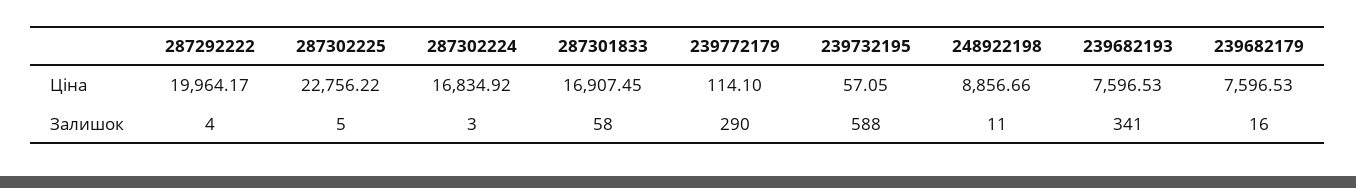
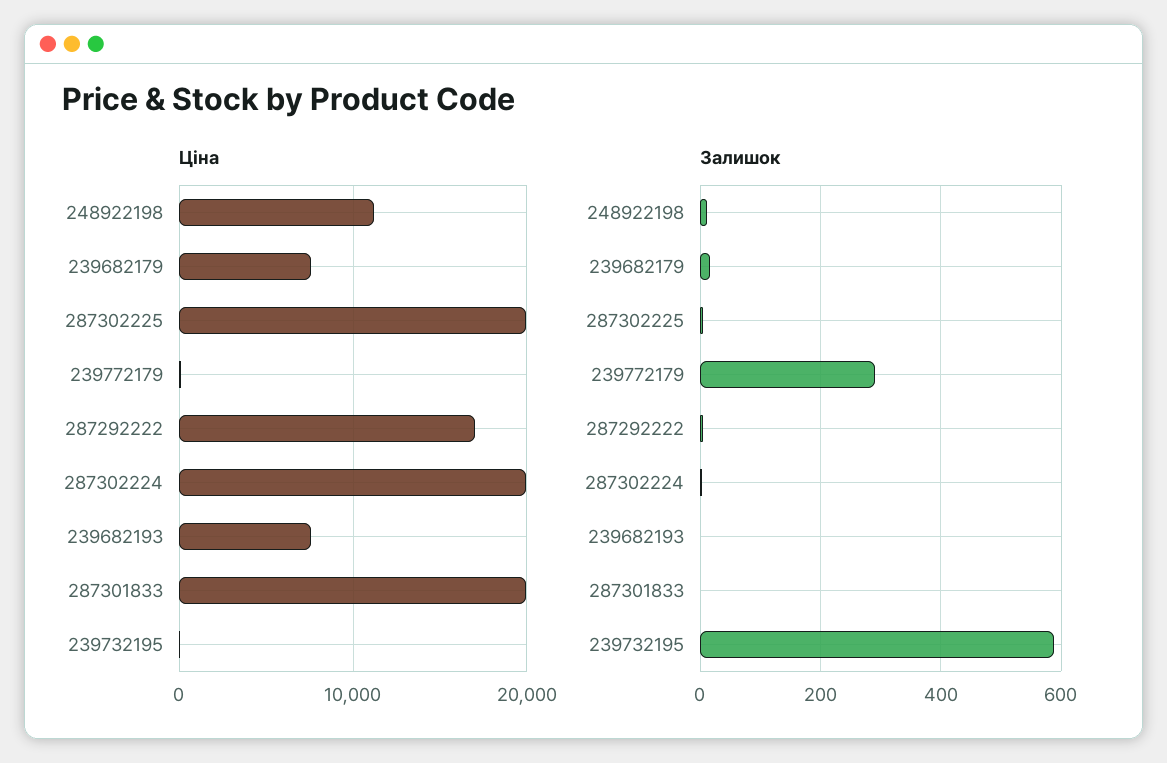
Ціна, 287292222: 19964.17 -> 17000
Ціна, 287302225: 22756.22 -> 20000
Ціна, 287302224: 16834.92 -> 20000
Ціна, 287301833: 16907.45 -> 20000
Ціна, 248922198: 8856.66 -> 11000
Залишок, 287301833: 58 -> 0
Залишок, 239682193: 341 -> 0

